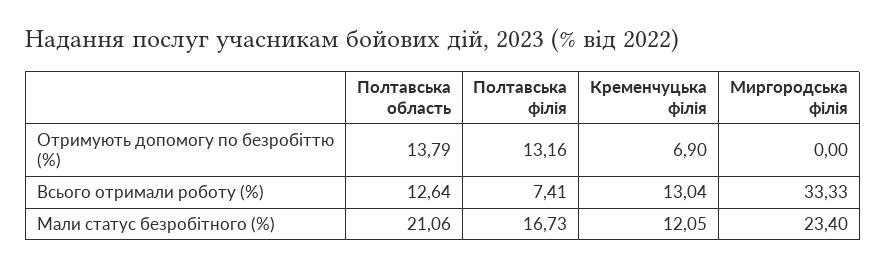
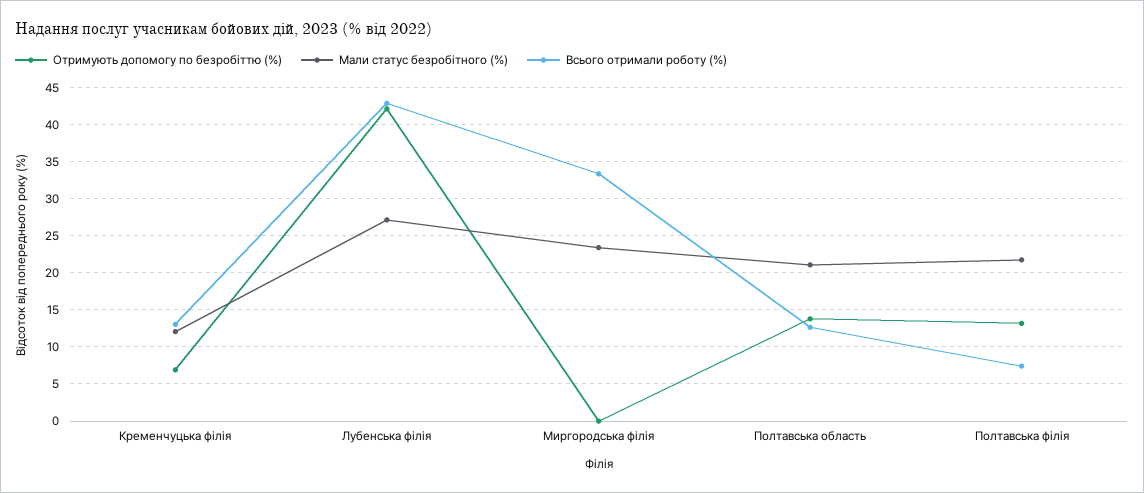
Мали статус безробітного (%), Полтавська філія: 16.73 -> 22
Отримують допомогу по безробіттю (%), Лубенська філія: none -> 42
Мали статус безробітного (%), Лубенська філія: none -> 27
Всього отримали роботу (%), Лубенська філія: none -> 43

